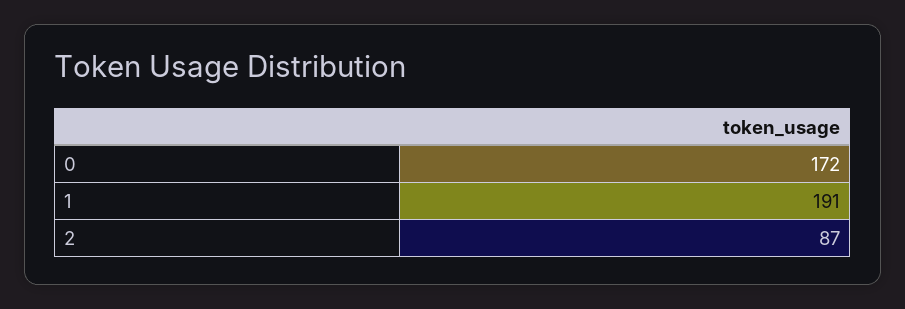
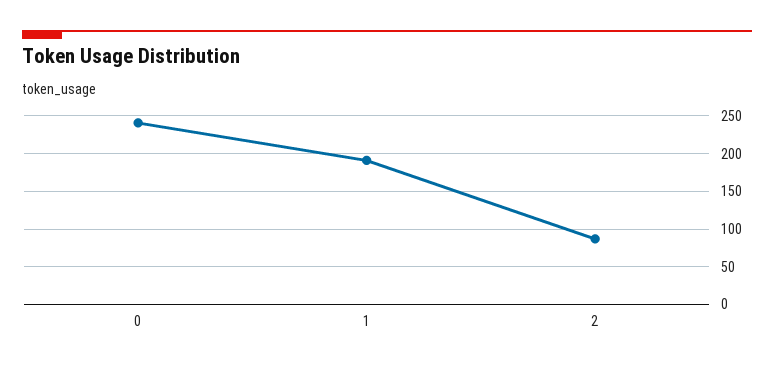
0: 172 -> 240

